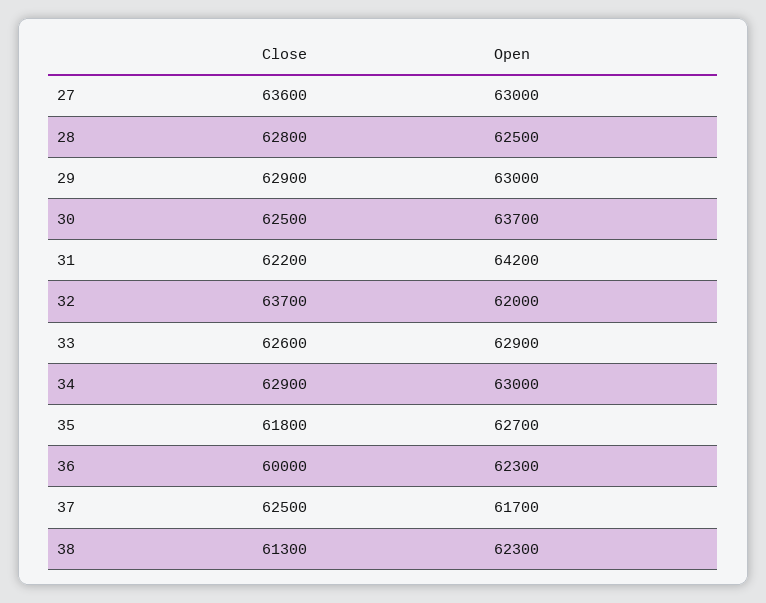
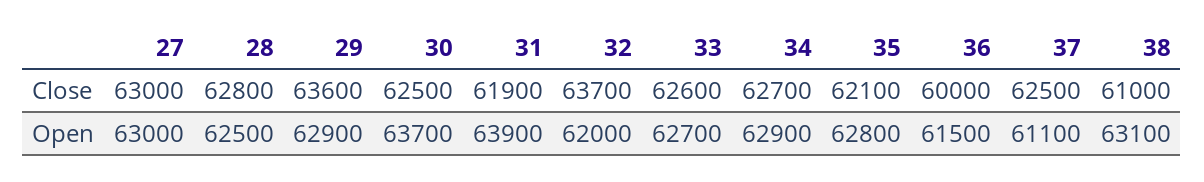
Close, 27: 63600 -> 63000
Close, 29: 62900 -> 63600
Open, 29: 63000 -> 62900
Close, 31: 62200 -> 61900
Open, 31: 64200 -> 63900
Open, 33: 62900 -> 62700
Close, 34: 62900 -> 62700
Open, 34: 63000 -> 62900
Close, 35: 61800 -> 62100
Open, 35: 62700 -> 62800
Open, 36: 62300 -> 61500
Open, 37: 61700 -> 61100
Close, 38: 61300 -> 61000
Open, 38: 62300 -> 63100

